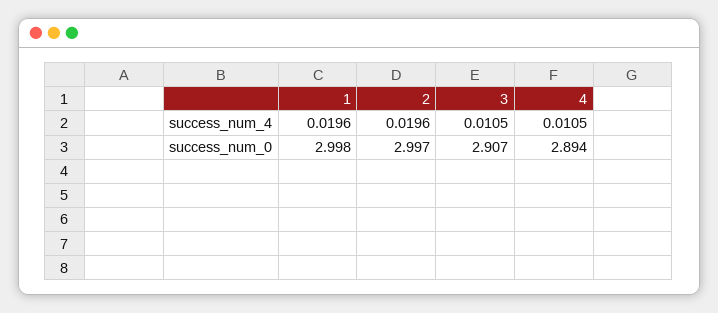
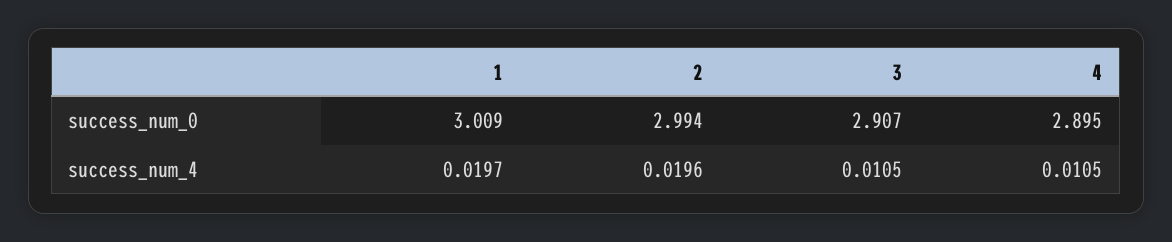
1, success_num_4: 0.0196 -> 0.0197
1, success_num_0: 2.998 -> 3.009
2, success_num_0: 2.997 -> 2.994
4, success_num_0: 2.894 -> 2.895

